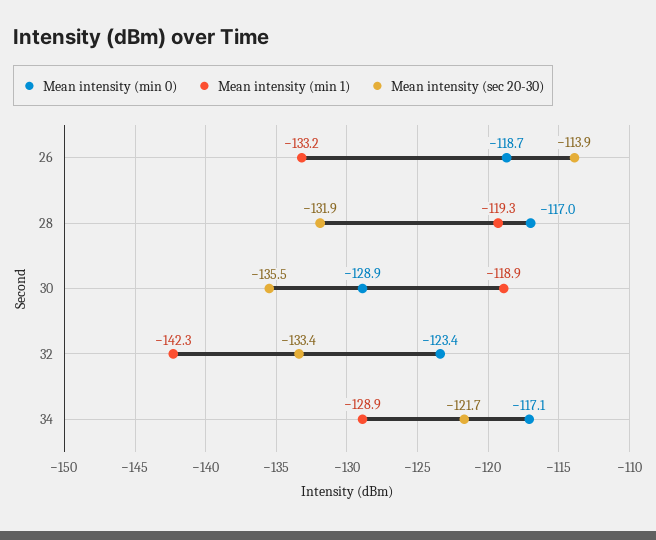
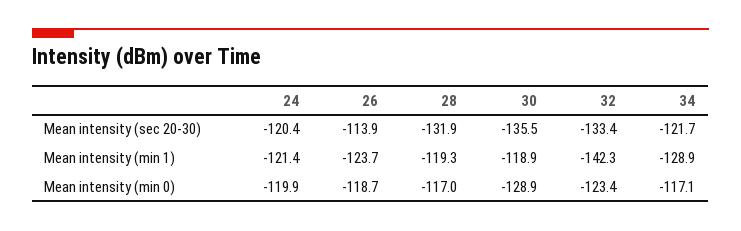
Mean intensity (min 1), 26: -133.2 -> -123.7
Mean intensity (sec 20-30), 24: none -> -120.4
Mean intensity (min 1), 24: none -> -121.4
Mean intensity (min 0), 24: none -> -119.9

